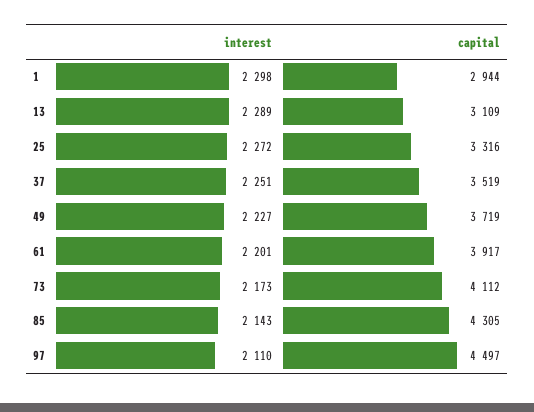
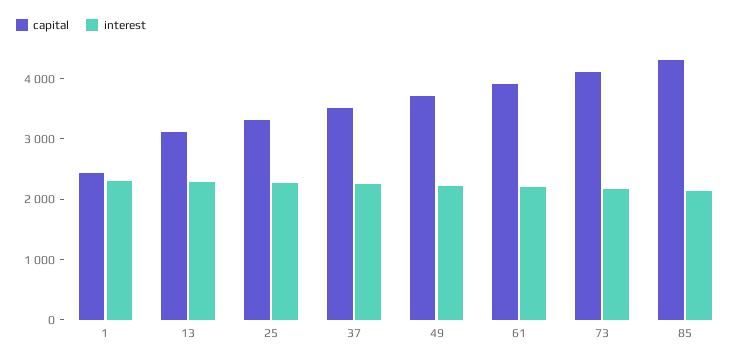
capital, 1: 2944 -> 2400
interest, 97: 2110 -> none
capital, 97: 4497 -> none

